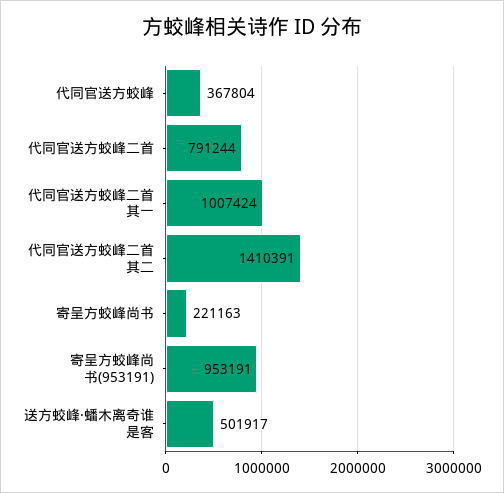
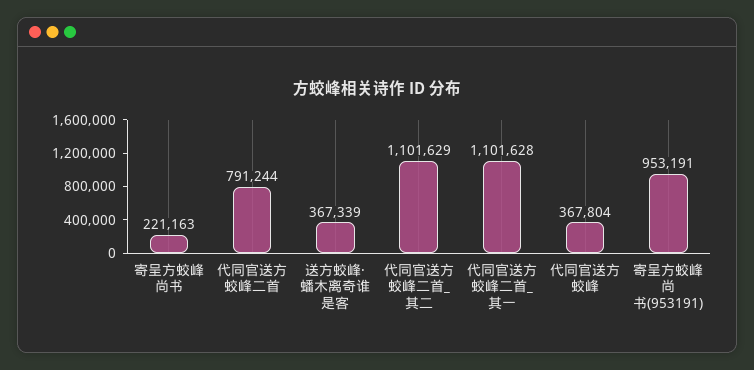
代同官送方蛟峰二首 其一: 1007424 -> 1101628
代同官送方蛟峰二首 其二: 1410391 -> 1101629
送方蛟峰·蟠木离奇谁是客: 501917 -> 367339

